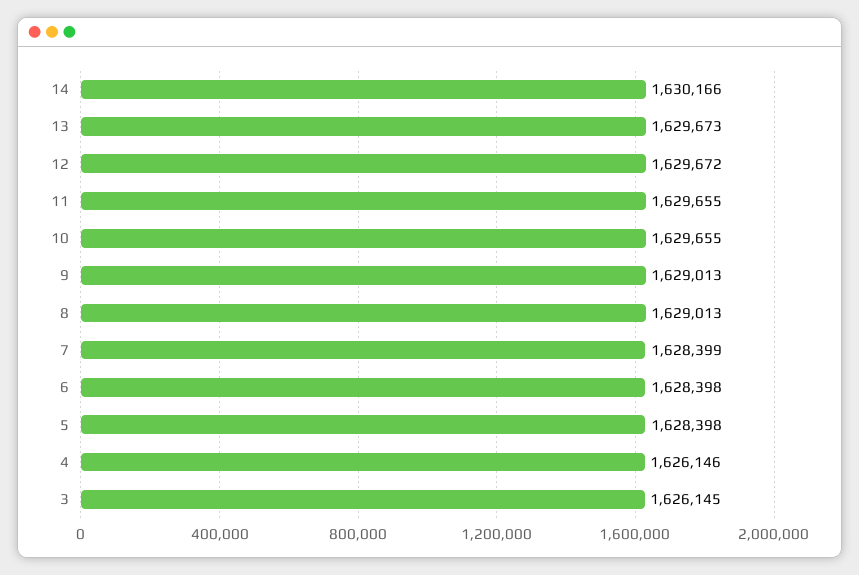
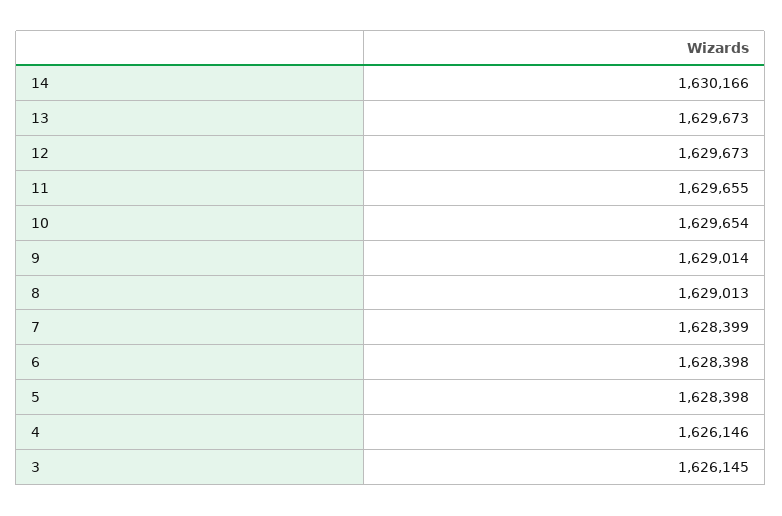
12: 1629672 -> 1629673
10: 1629655 -> 1629654
9: 1629013 -> 1629014

